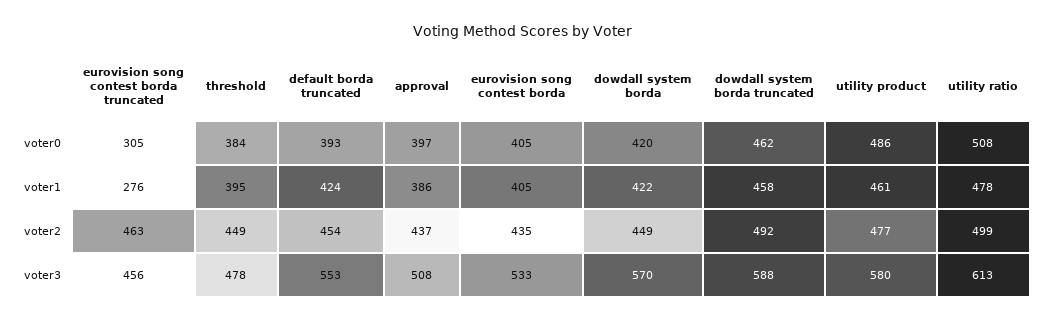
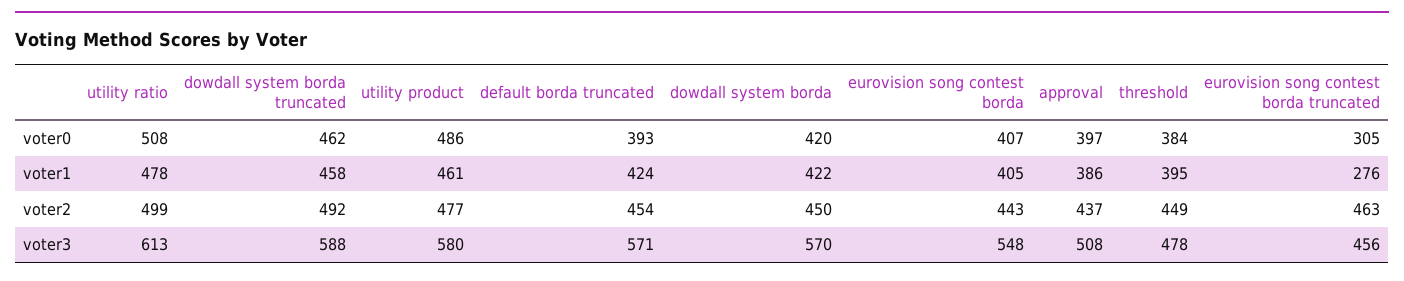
eurovision song contest borda, voter0: 405 -> 407
eurovision song contest borda, voter2: 435 -> 443
dowdall system borda, voter2: 449 -> 450
default borda truncated, voter3: 553 -> 571
eurovision song contest borda, voter3: 533 -> 548

